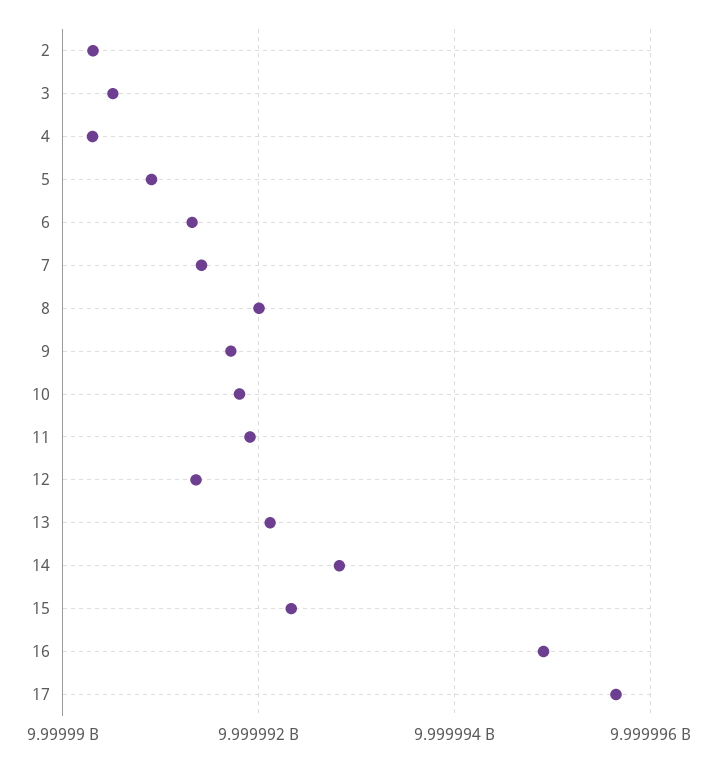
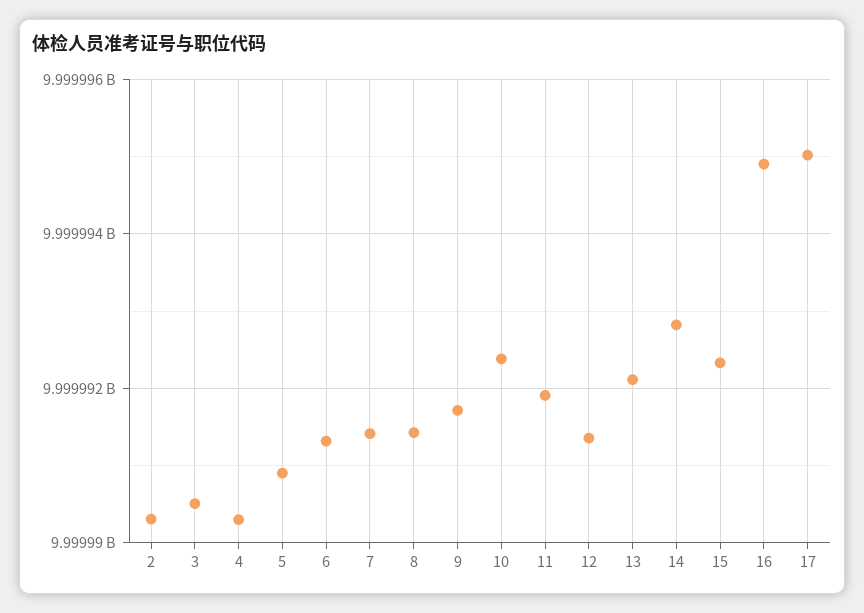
8: 9999992000 -> 9999991400
10: 9999991800 -> 9999992400
17: 9999995600 -> 9999995000

